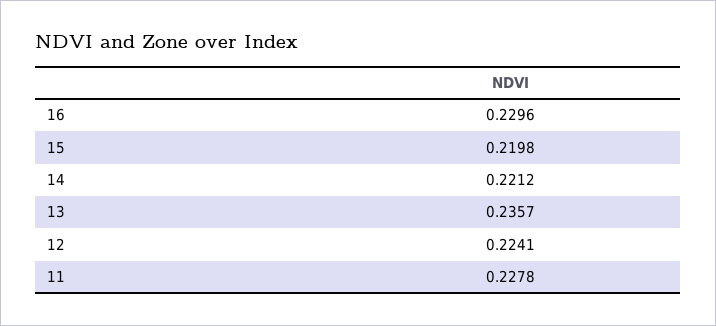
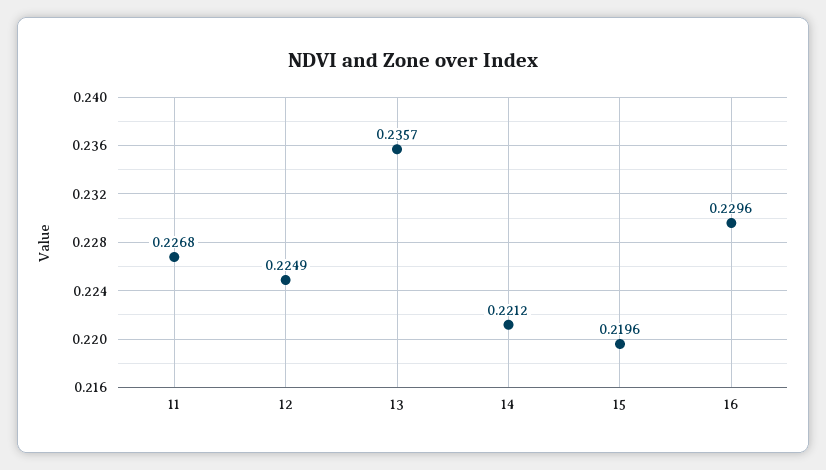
15: 0.2198 -> 0.2196
12: 0.2241 -> 0.2249
11: 0.2278 -> 0.2268

